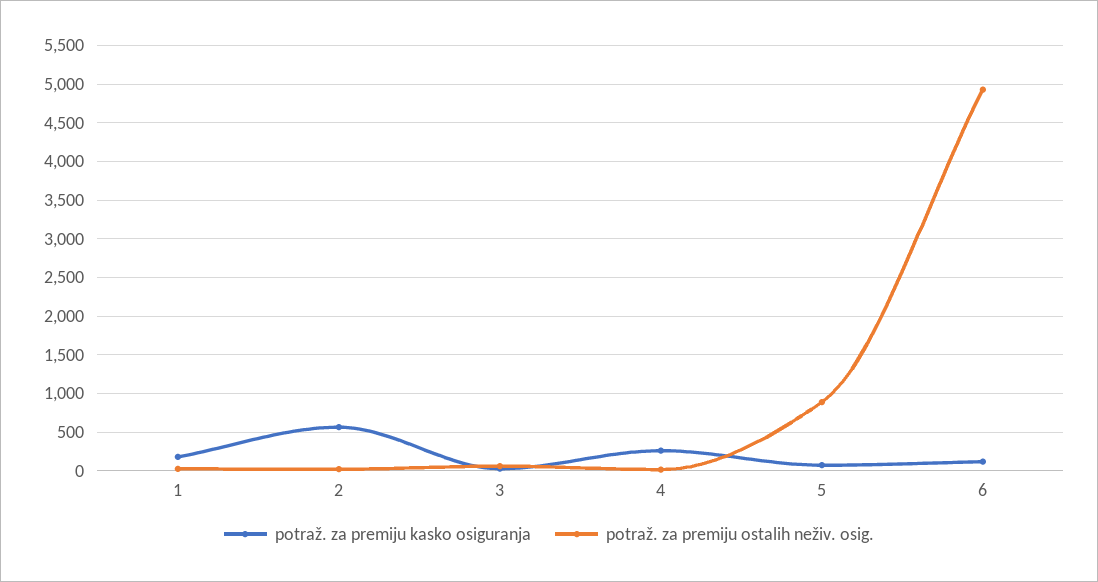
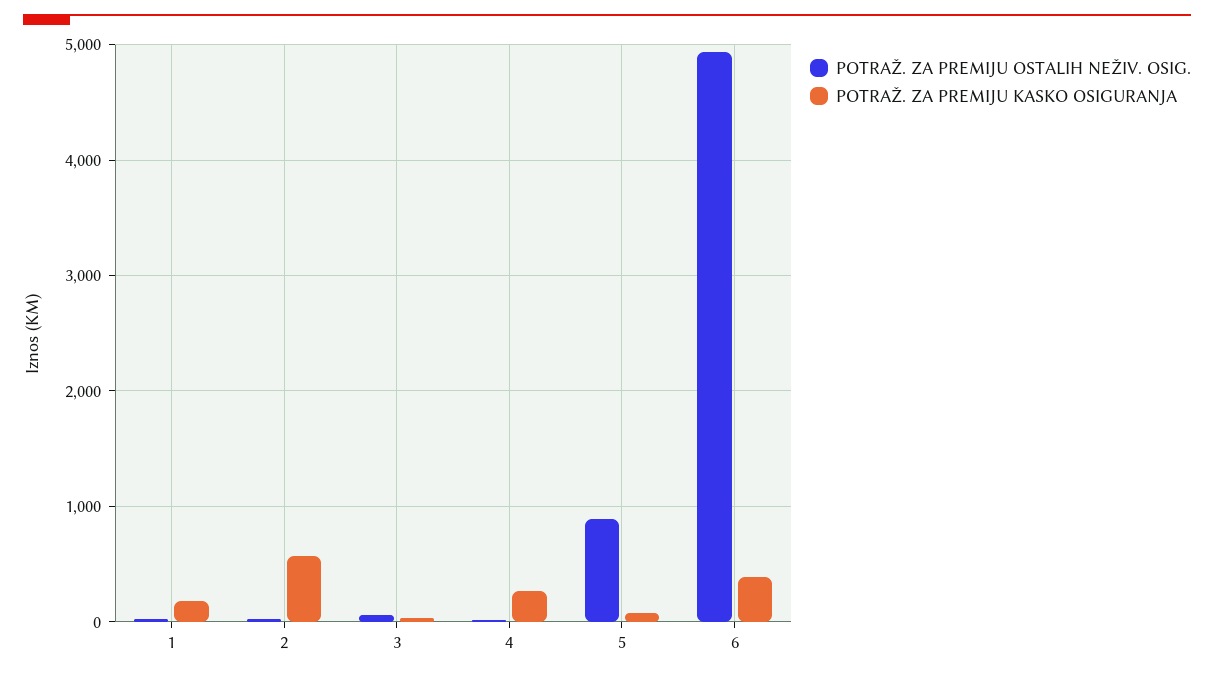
potraž. za premiju kasko osiguranja, 6: 100 -> 400

